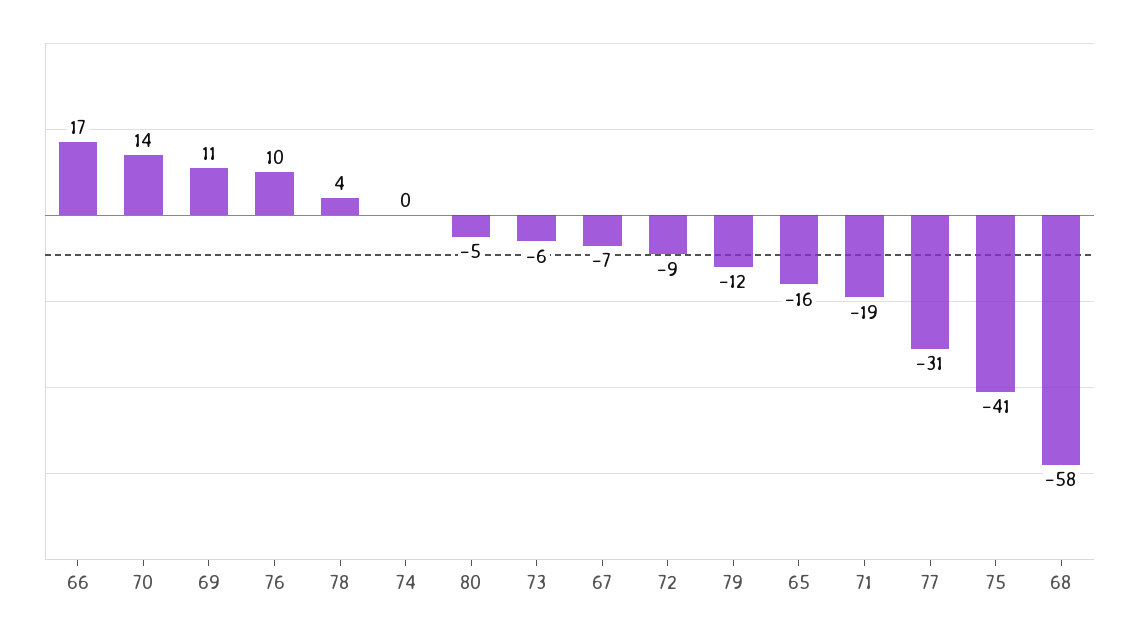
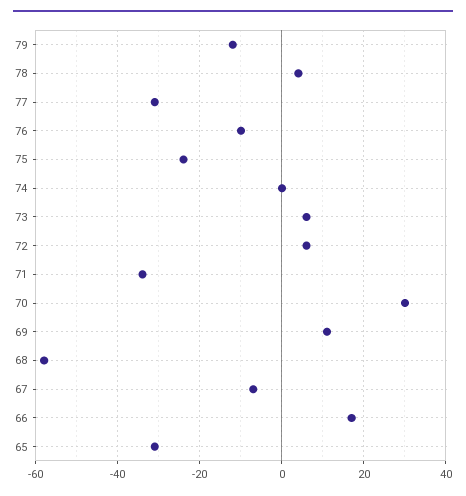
70: 14 -> 30
76: 10 -> -10
80: -5 -> none
73: -6 -> 5
72: -9 -> 5
65: -16 -> -30
71: -19 -> -35
75: -41 -> -25

